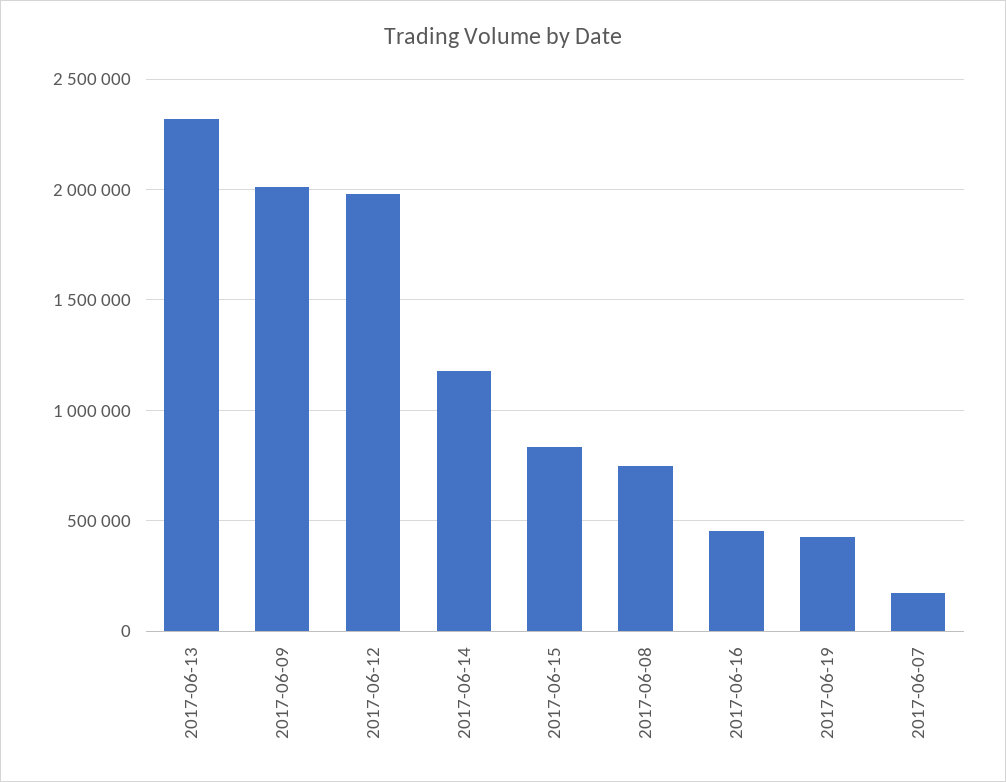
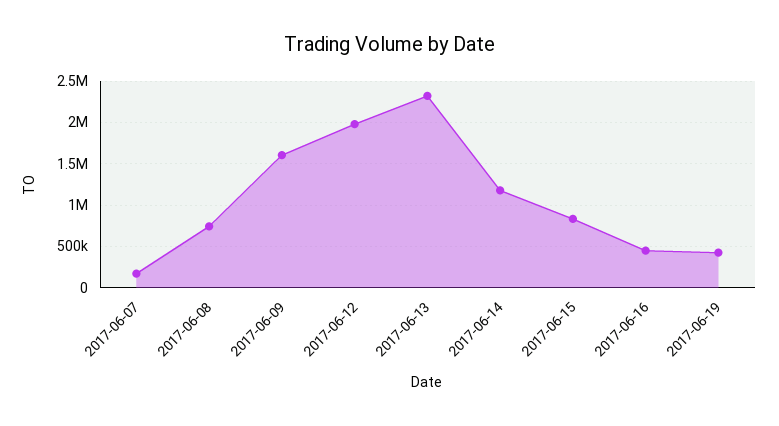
2017-06-09: 2000000 -> 1600000

